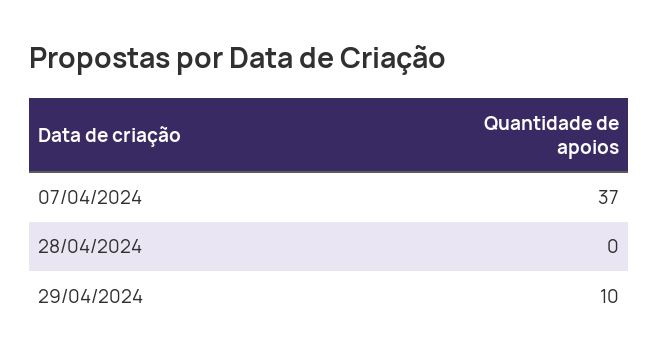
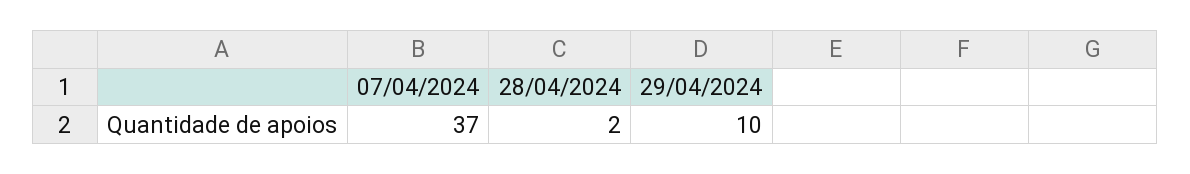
28/04/2024: 0 -> 2

